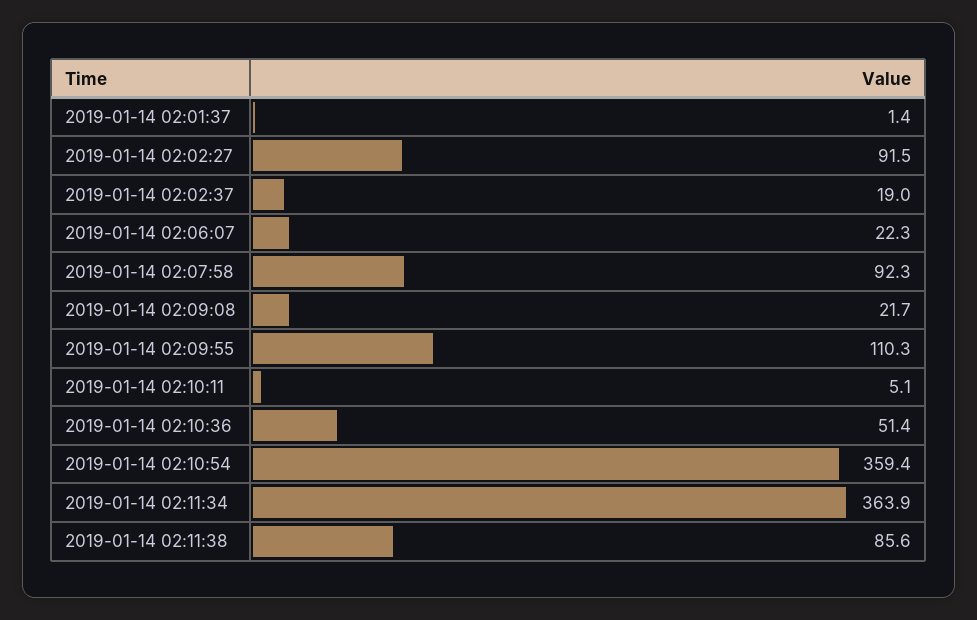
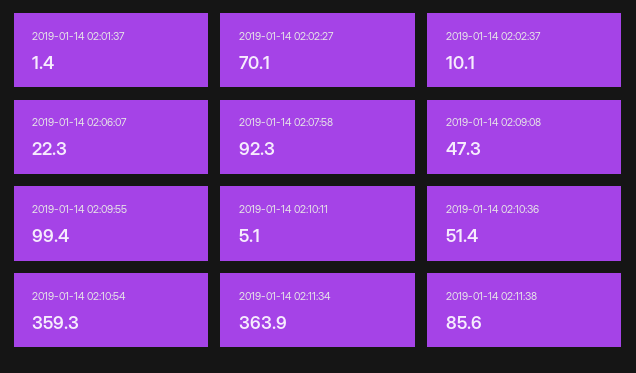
2019-01-14 02:02:27: 91.5 -> 70.1
2019-01-14 02:02:37: 19 -> 10.1
2019-01-14 02:09:08: 21.7 -> 47.3
2019-01-14 02:09:55: 110.3 -> 99.4
2019-01-14 02:10:54: 359.4 -> 359.3

